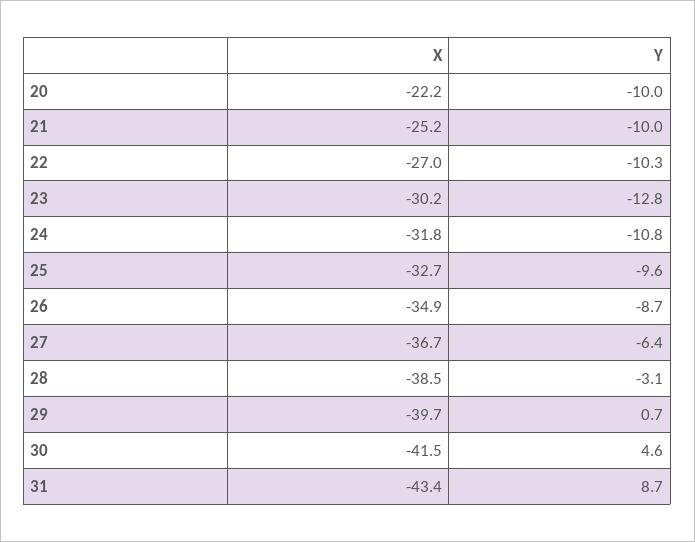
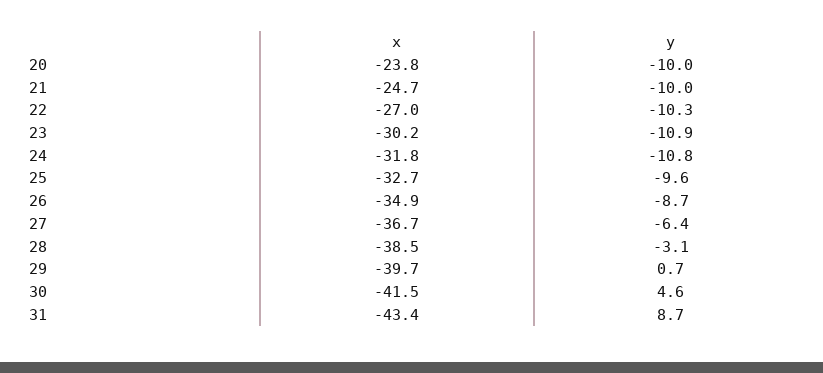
X, 20: -22.2 -> -23.8
X, 21: -25.2 -> -24.7
Y, 23: -12.8 -> -10.9

